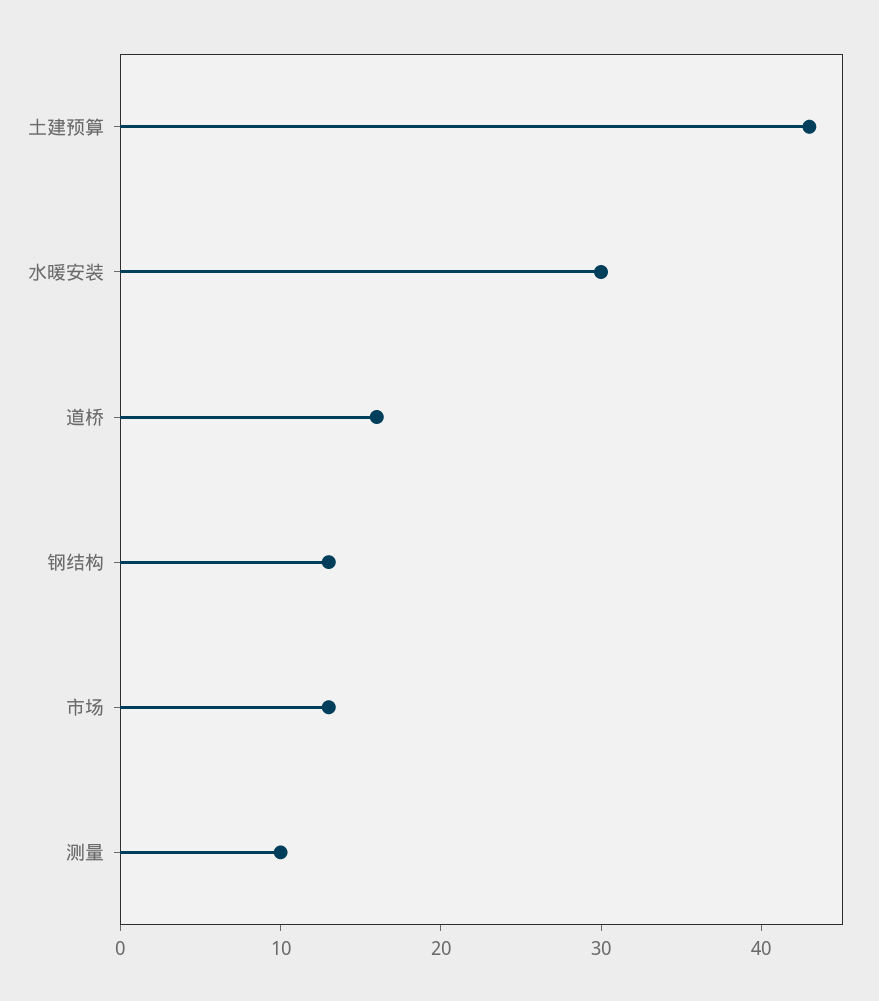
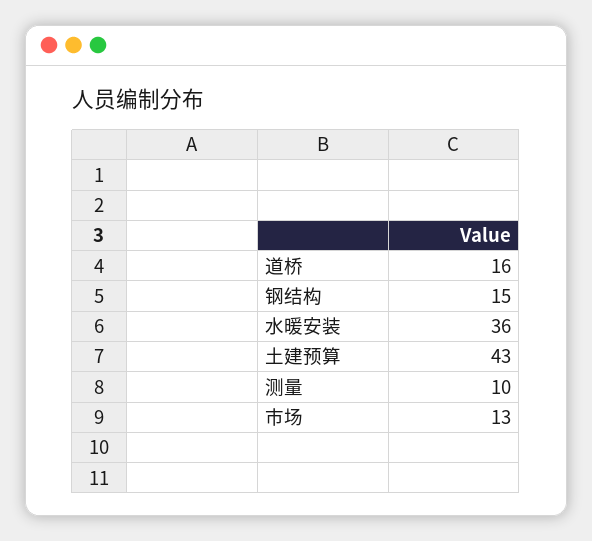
水暖安装: 30 -> 36
钢结构: 13 -> 15

